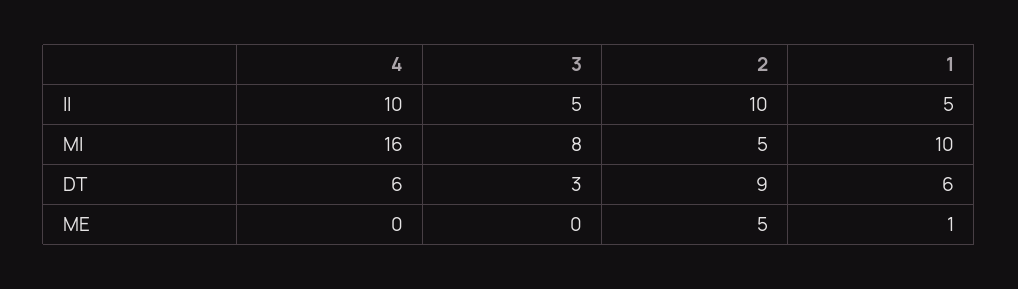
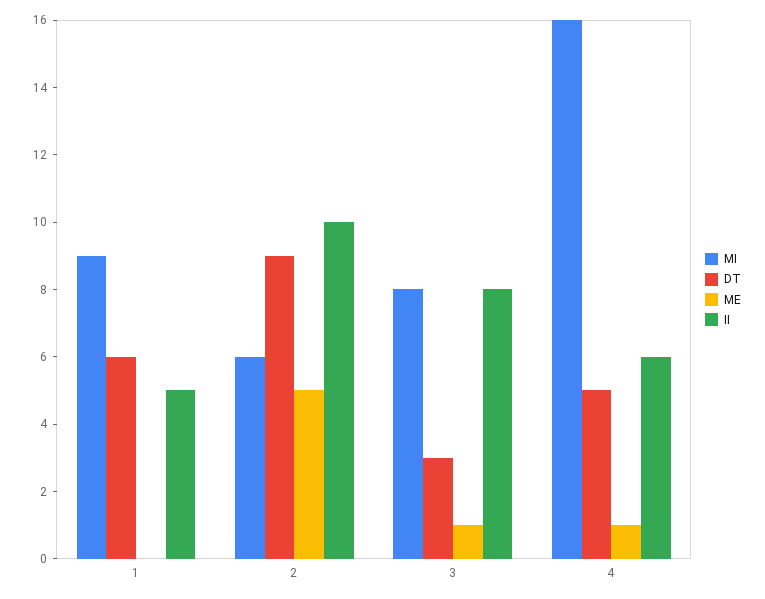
II, 4: 10 -> 6
II, 3: 5 -> 8
MI, 2: 5 -> 6
MI, 1: 10 -> 9
DT, 4: 6 -> 5
ME, 4: 0 -> 1
ME, 3: 0 -> 1
ME, 1: 1 -> 0

